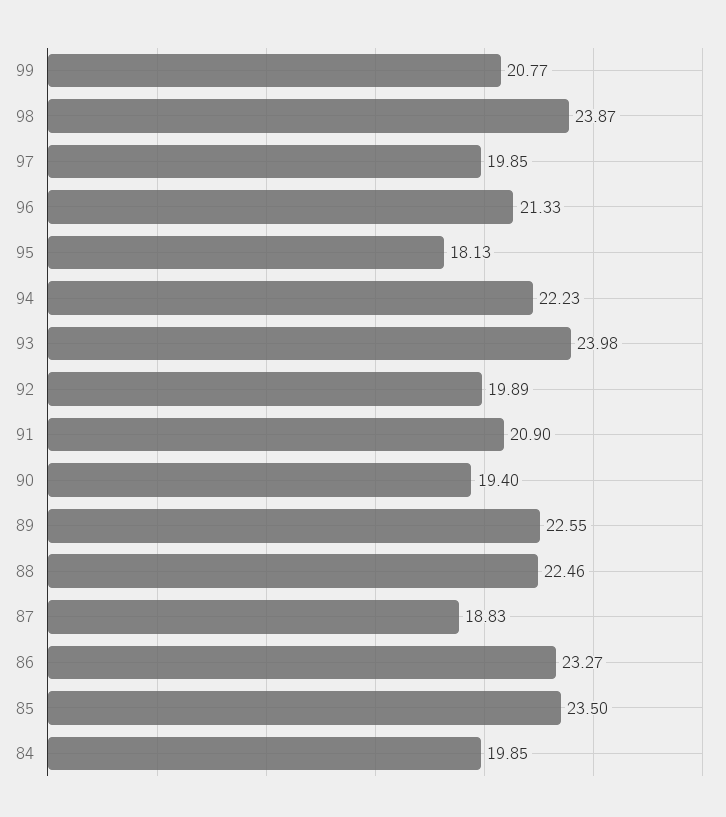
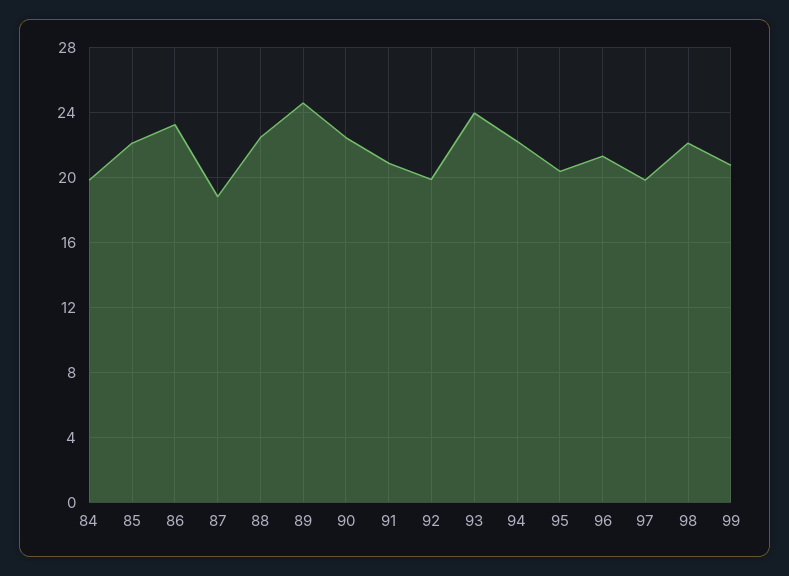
98: 23.87 -> 22
95: 18.13 -> 20.5
90: 19.4 -> 22.5
89: 22.55 -> 24.5
85: 23.5 -> 22

